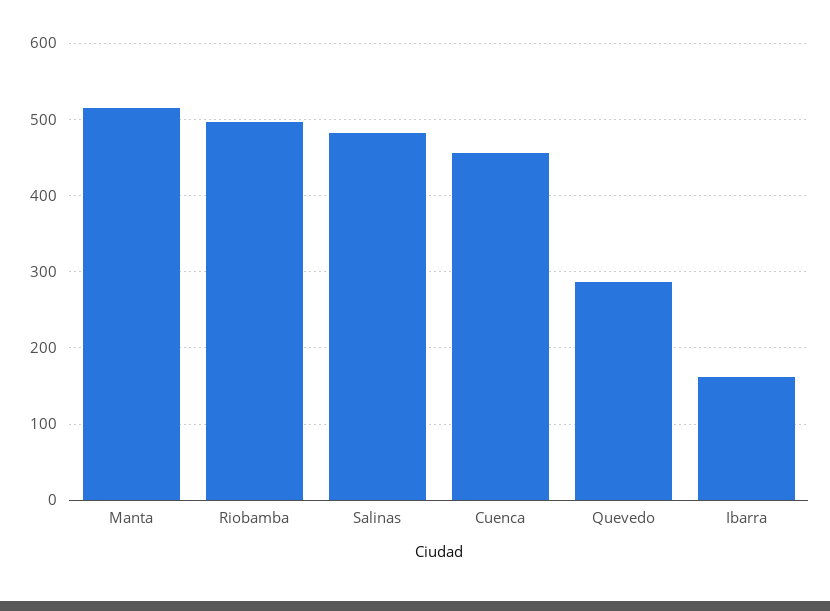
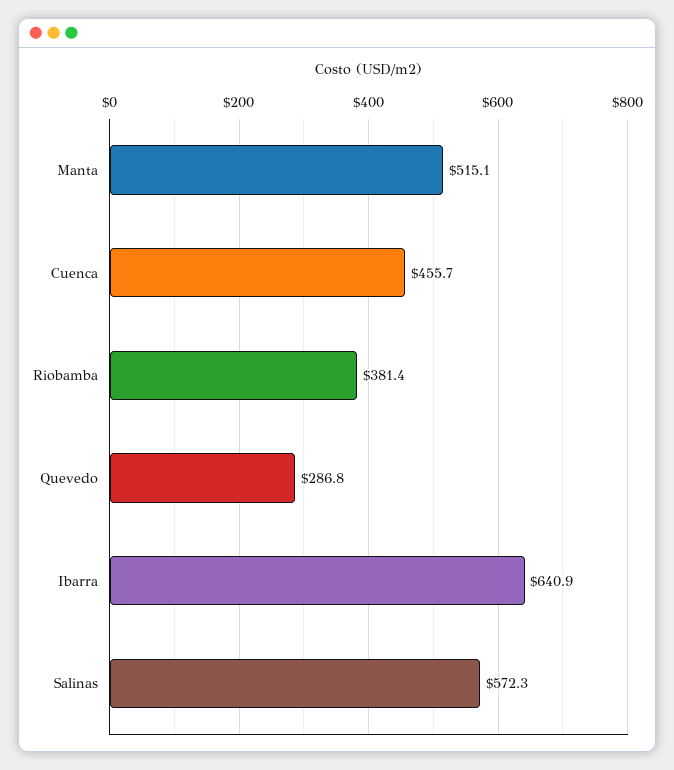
Riobamba: 500 -> 381.4
Salinas: 480 -> 572.3
Ibarra: 160 -> 640.9

